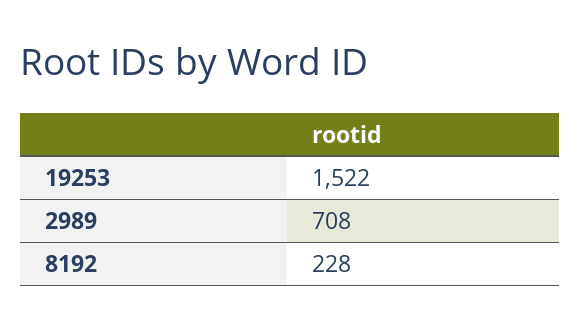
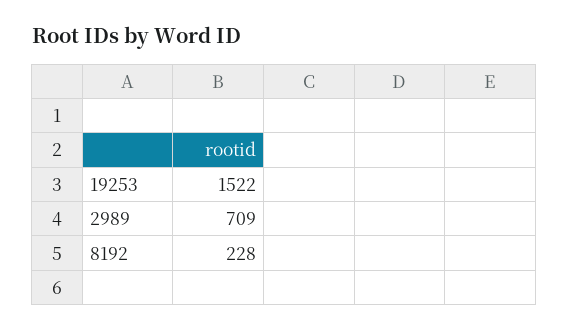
2989: 708 -> 709

